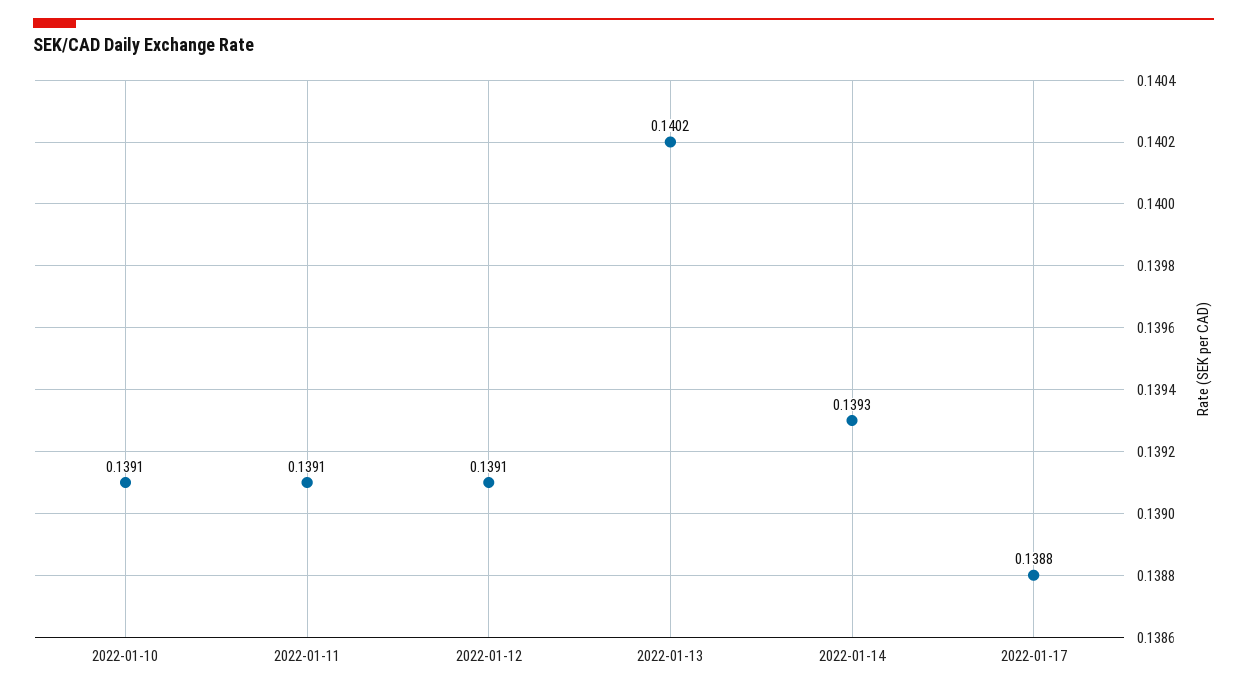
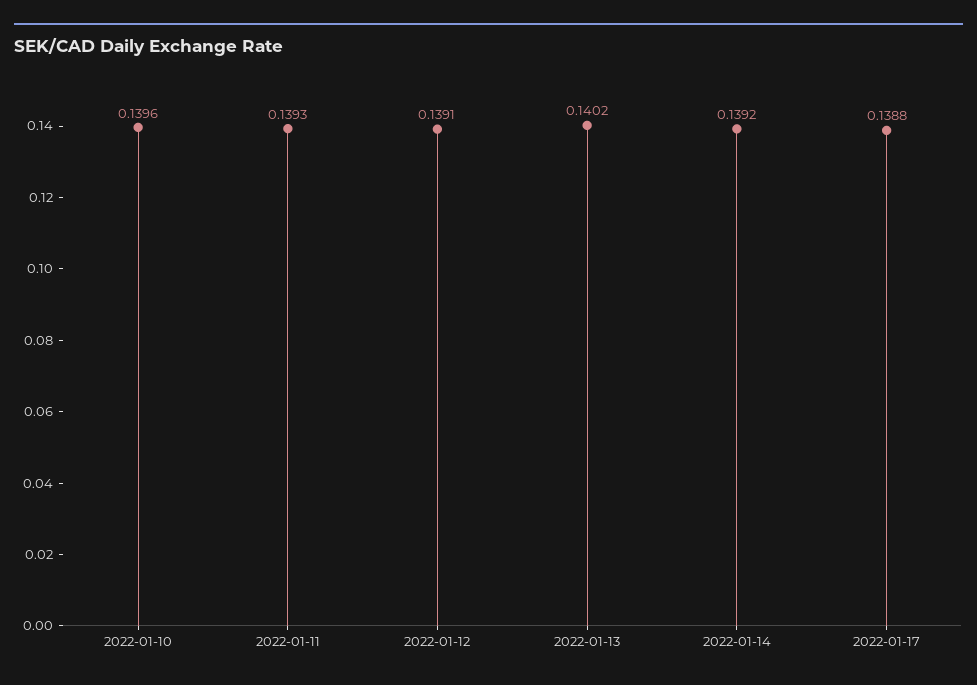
2022-01-10: 0.1391 -> 0.1396
2022-01-11: 0.1391 -> 0.1393
2022-01-14: 0.1393 -> 0.1392

